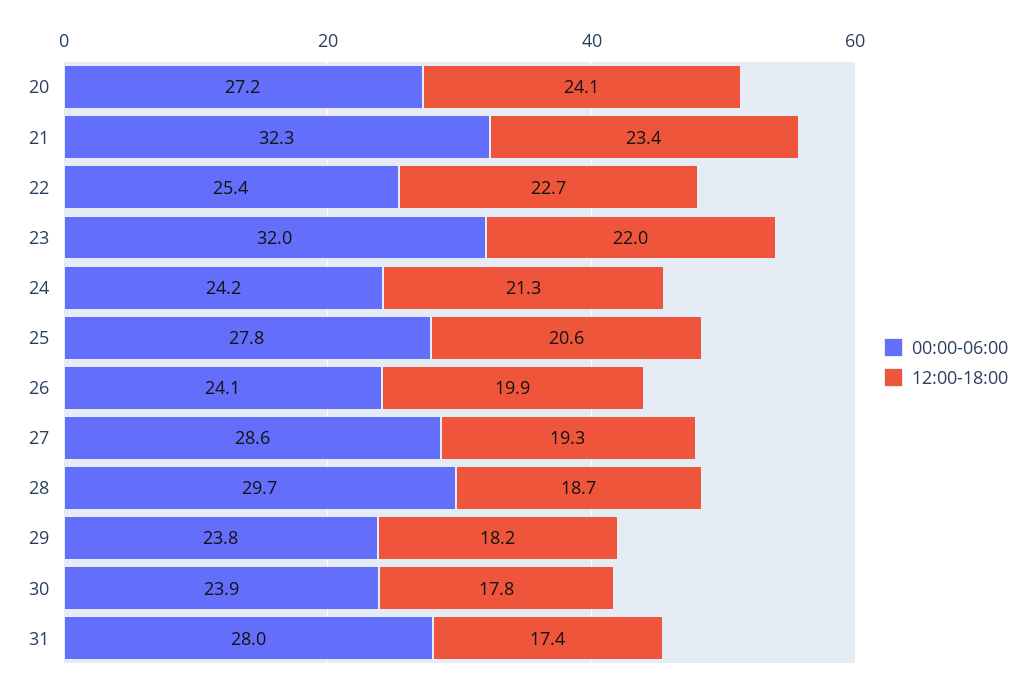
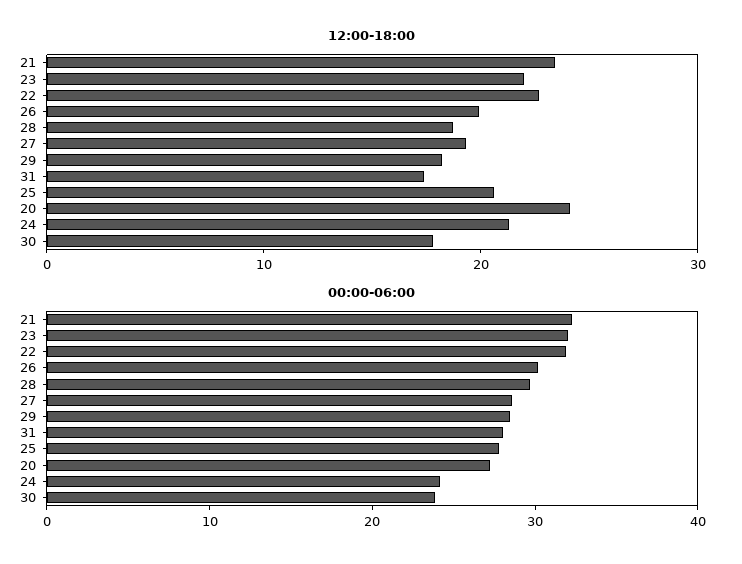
00:00-06:00, 22: 25.4 -> 32
00:00-06:00, 26: 24.1 -> 30
00:00-06:00, 29: 23.8 -> 28

